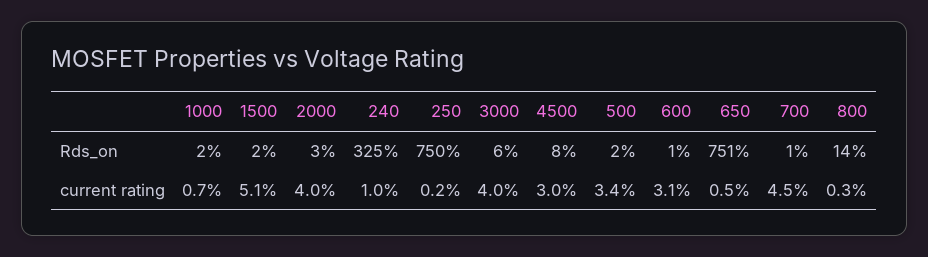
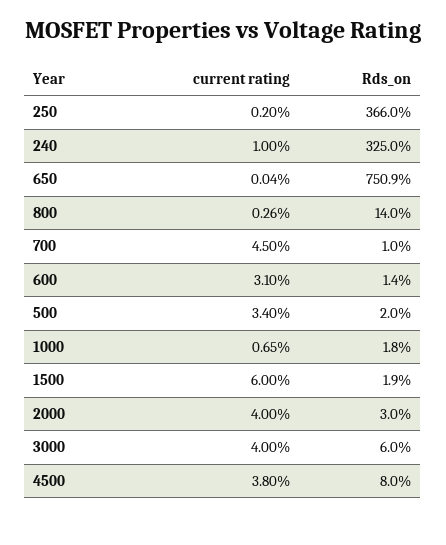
250, Rds_on: 750 -> 366
1500, current rating: 5.1 -> 6
4500, current rating: 3 -> 3.8
650, current rating: 0.5 -> 0.04

